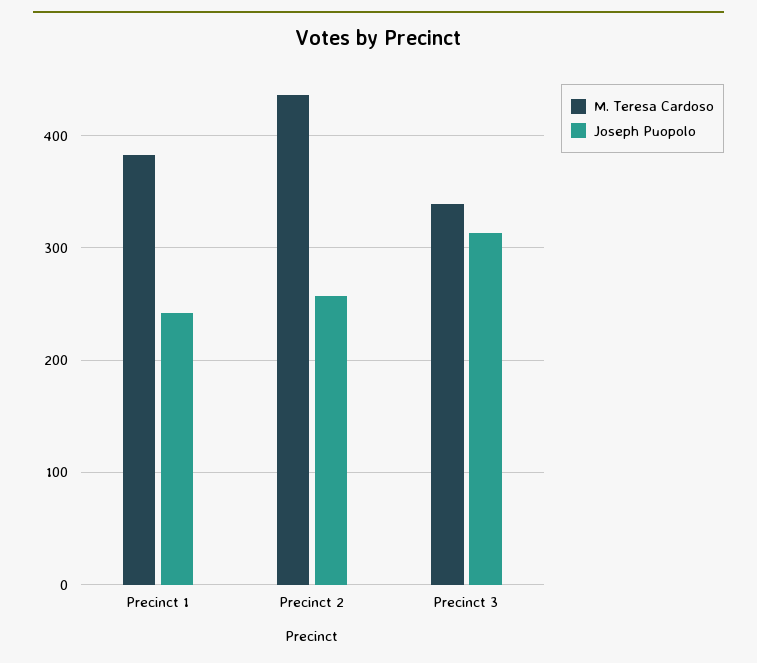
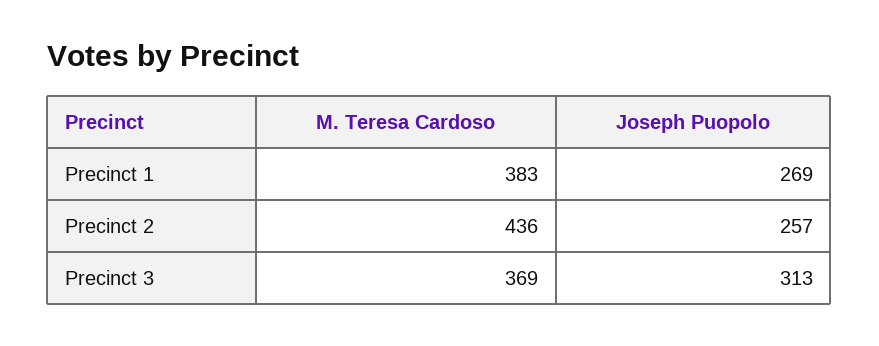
Joseph Puopolo, Precinct 1: 240 -> 269
M. Teresa Cardoso, Precinct 3: 340 -> 369

